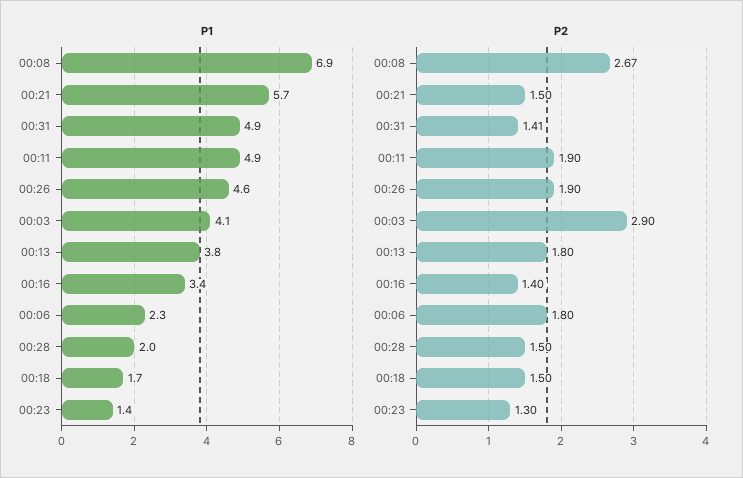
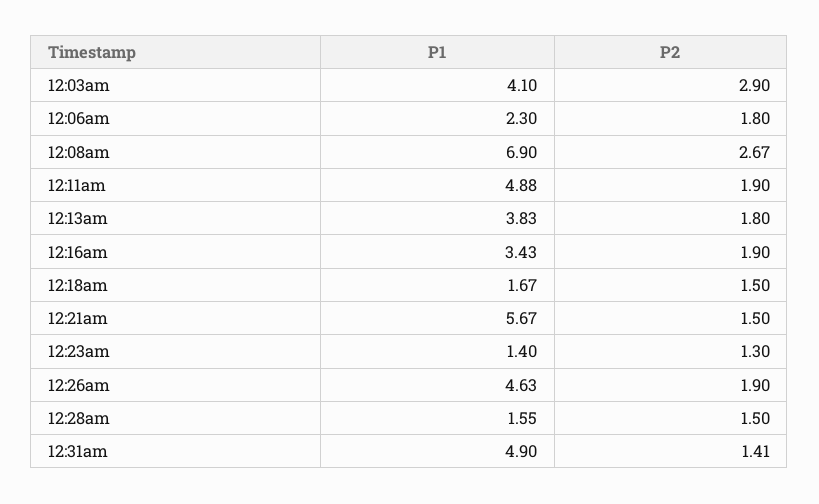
P1, 00:28: 2 -> 1.55
P2, 00:16: 1.4 -> 1.9

